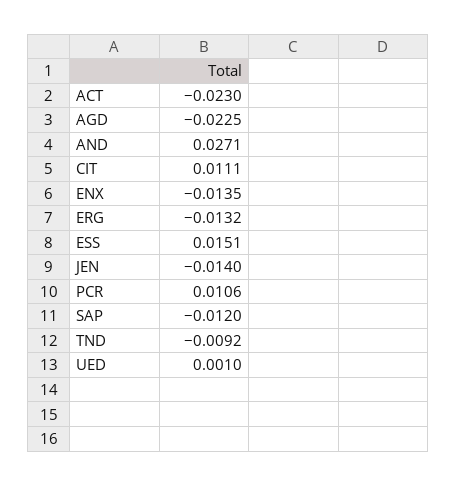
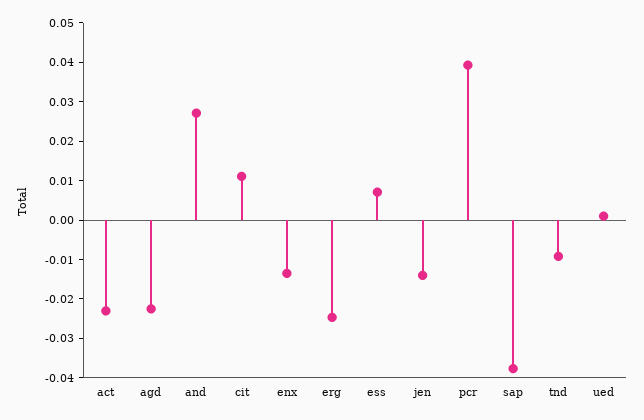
ERG: -0.0132 -> -0.025
ESS: 0.0151 -> 0.0075
PCR: 0.0106 -> 0.04
SAP: -0.012 -> -0.0375

